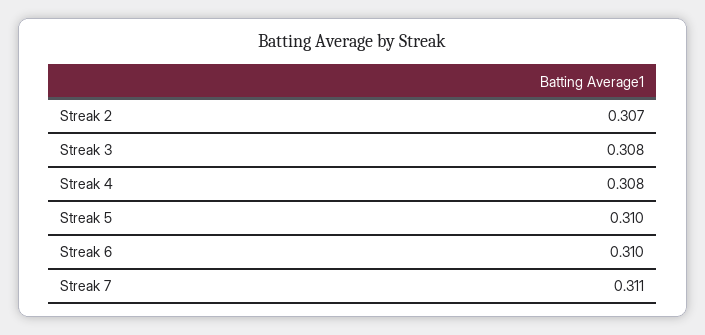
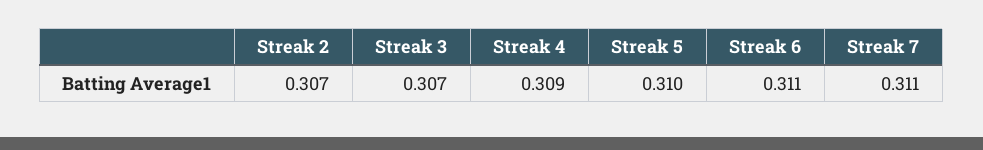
Streak 3: 0.308 -> 0.307
Streak 4: 0.308 -> 0.309
Streak 6: 0.31 -> 0.311

